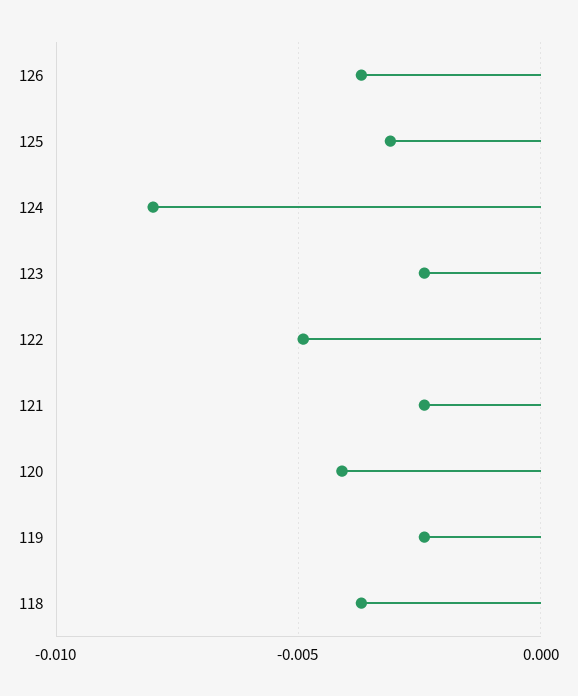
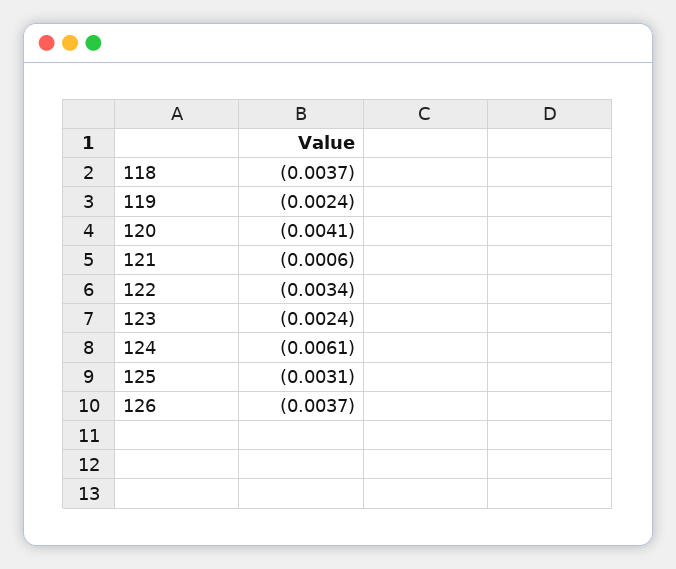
124: -0.008 -> -0.0061
122: -0.005 -> -0.0034
121: -0.0025 -> -0.0006

